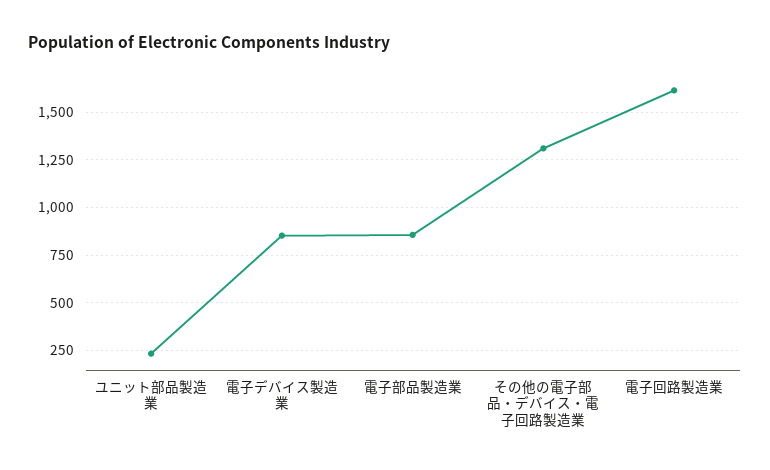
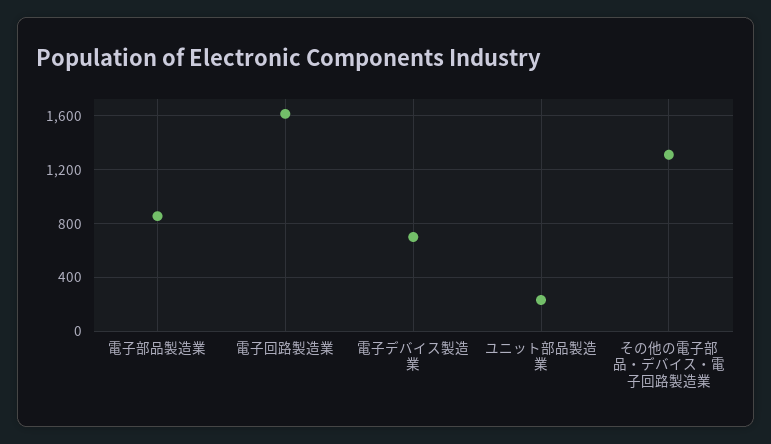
電子デバイス製造業: 850 -> 700

